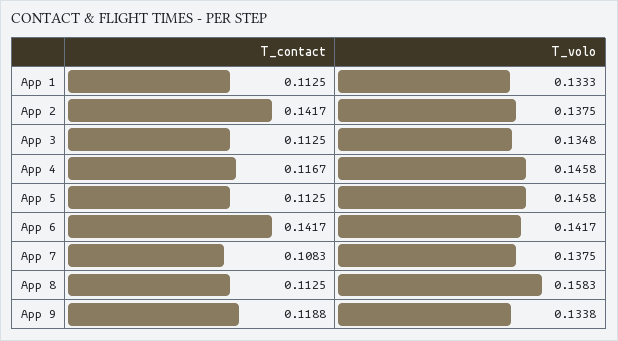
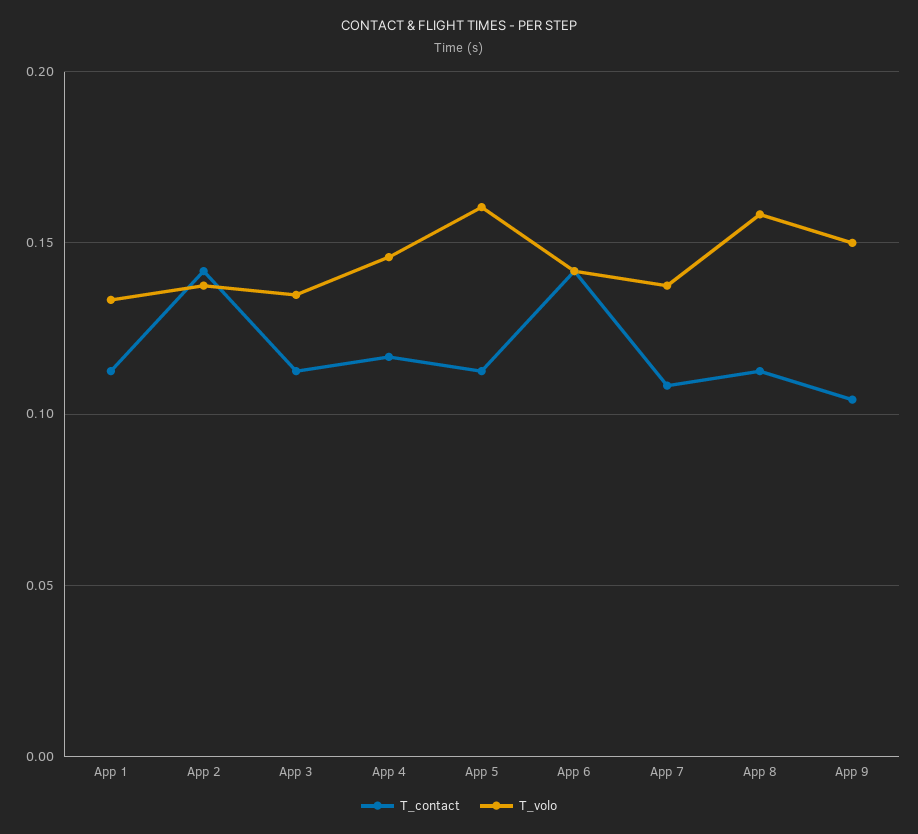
T_volo, App 5: 0.1458 -> 0.16
T_contact, App 9: 0.1188 -> 0.105
T_volo, App 9: 0.1338 -> 0.15

